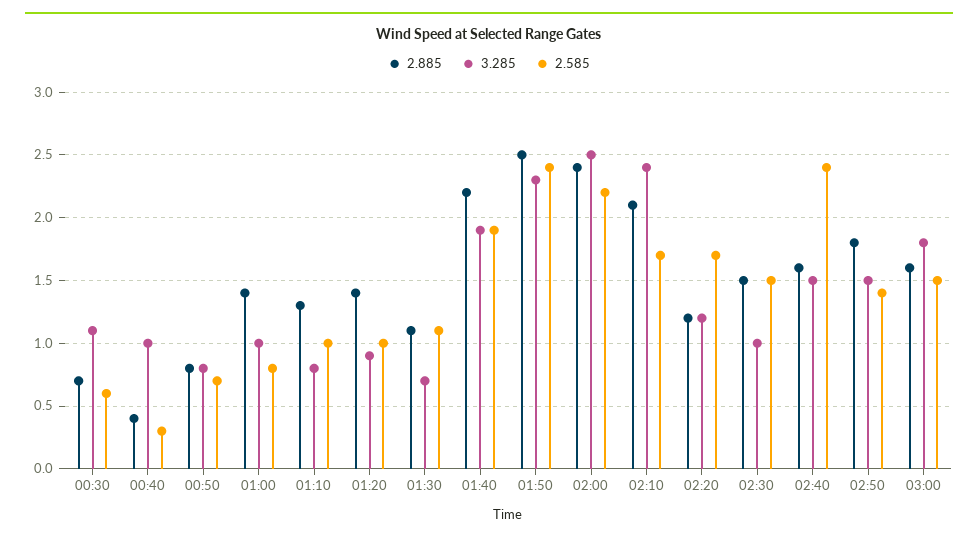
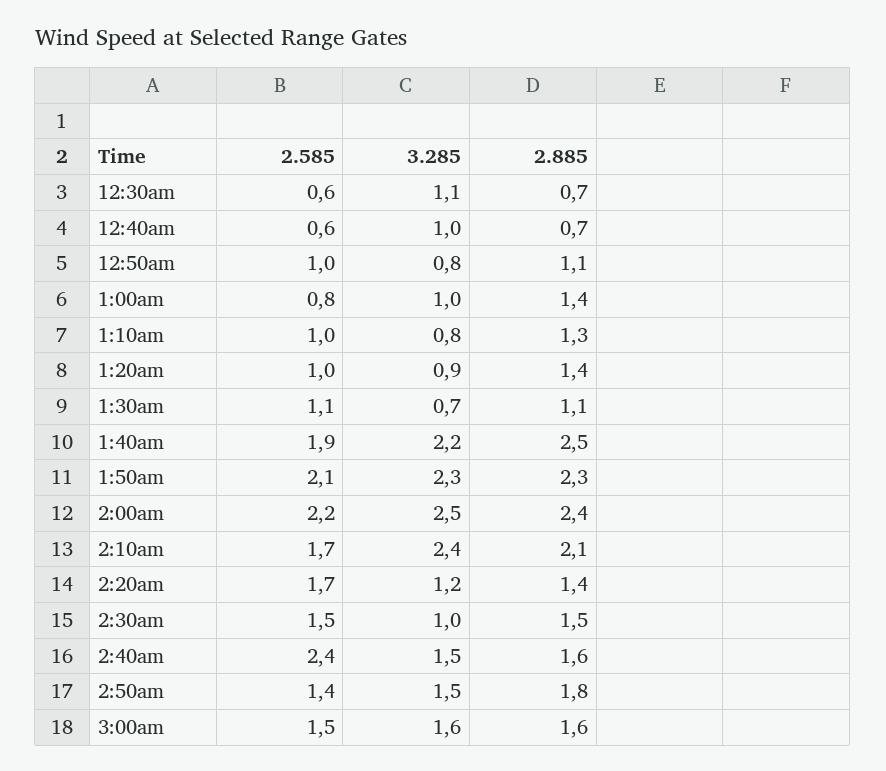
2.885, 00:40: 0.4 -> 0.7
2.585, 00:40: 0.3 -> 0.6
2.885, 00:50: 0.8 -> 1.1
2.585, 00:50: 0.7 -> 1
2.885, 01:40: 2.2 -> 2.5
3.285, 01:40: 1.9 -> 2.2
2.885, 01:50: 2.5 -> 2.3
2.585, 01:50: 2.4 -> 2.1
2.885, 02:20: 1.2 -> 1.4
3.285, 03:00: 1.8 -> 1.6

